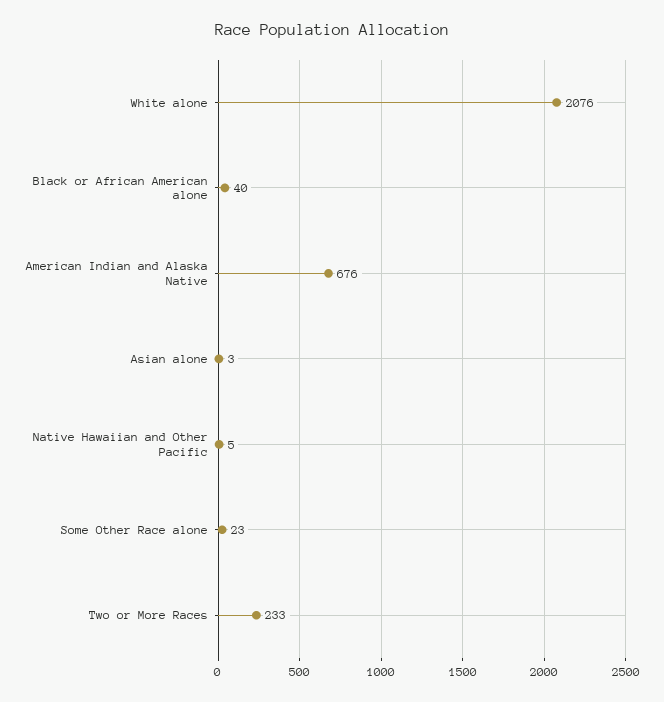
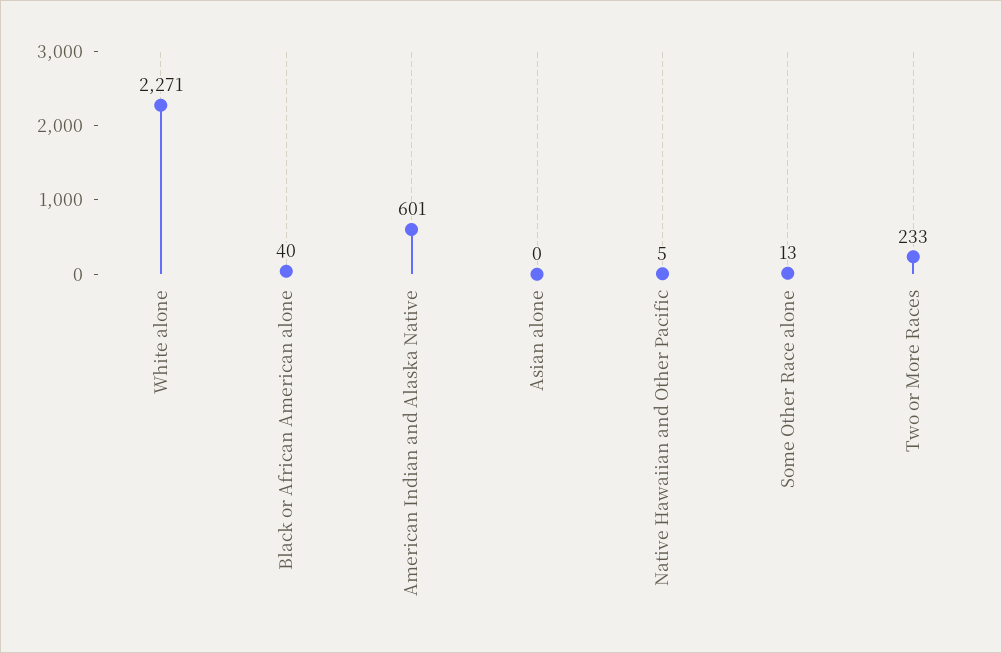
White alone: 2076 -> 2271
American Indian and Alaska Native: 676 -> 601
Asian alone: 3 -> 0
Some Other Race alone: 23 -> 13

